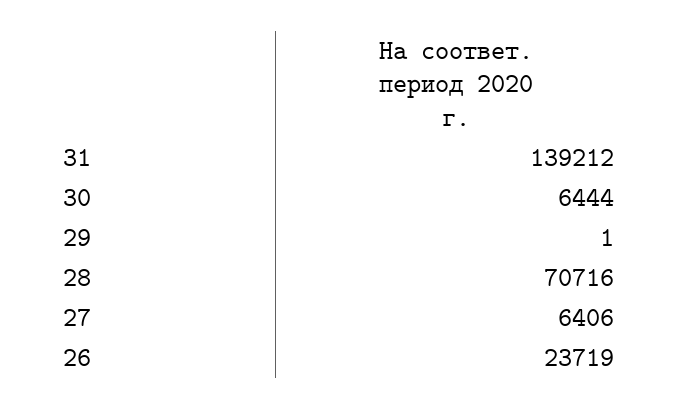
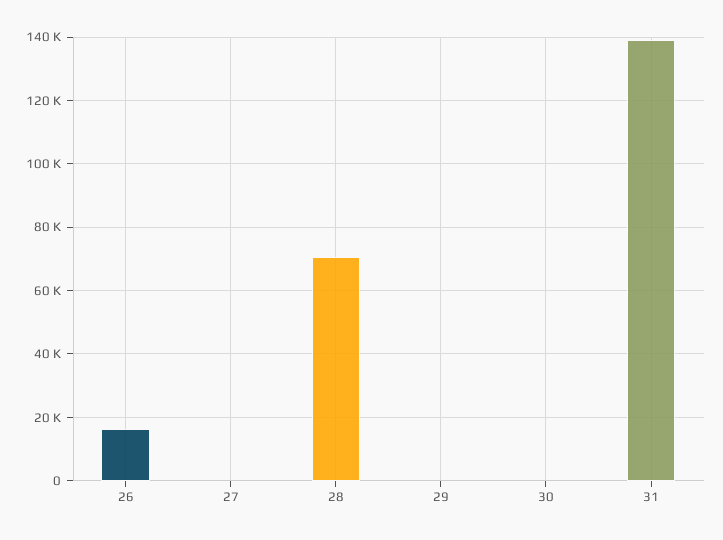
30: 6444 -> 0
27: 6406 -> 0
26: 23719 -> 16000

